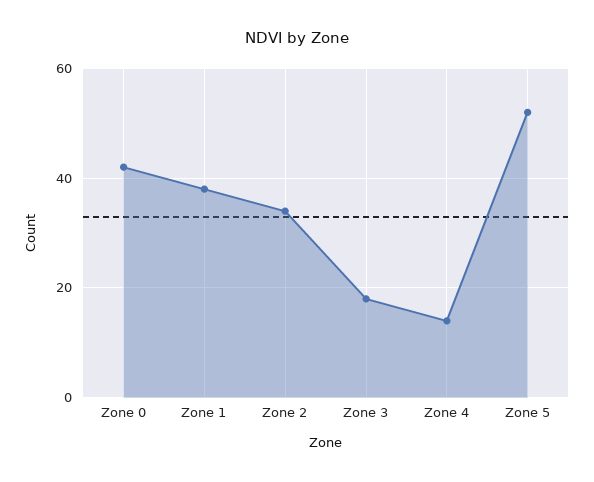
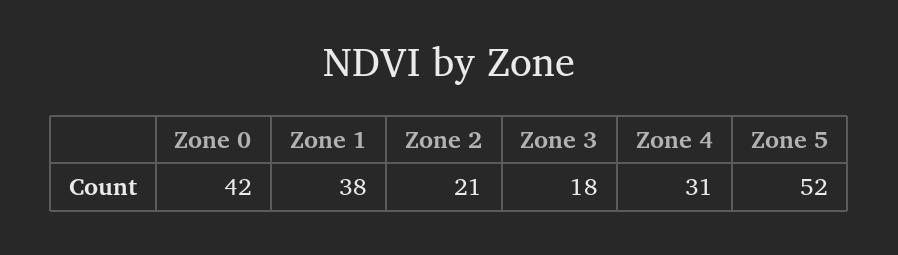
Zone 2: 35 -> 21
Zone 4: 15 -> 31

